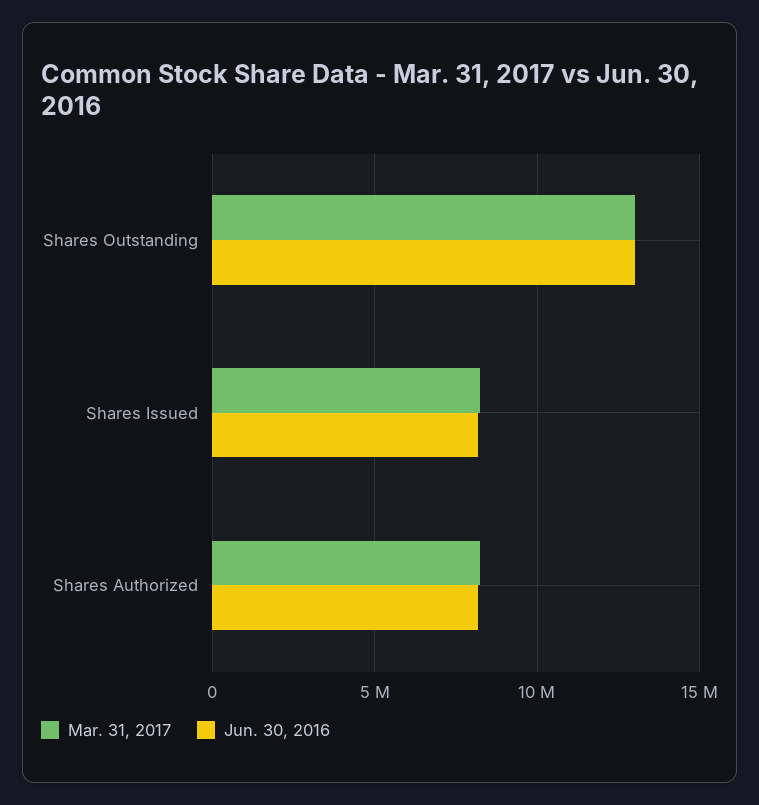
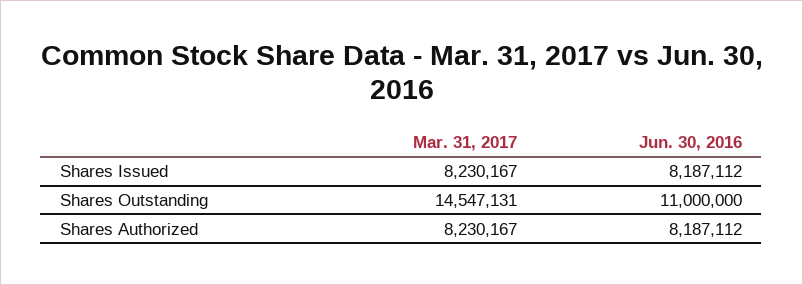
Mar. 31, 2017, Shares Outstanding: 13000000 -> 14547131
Jun. 30, 2016, Shares Outstanding: 13000000 -> 11000000

